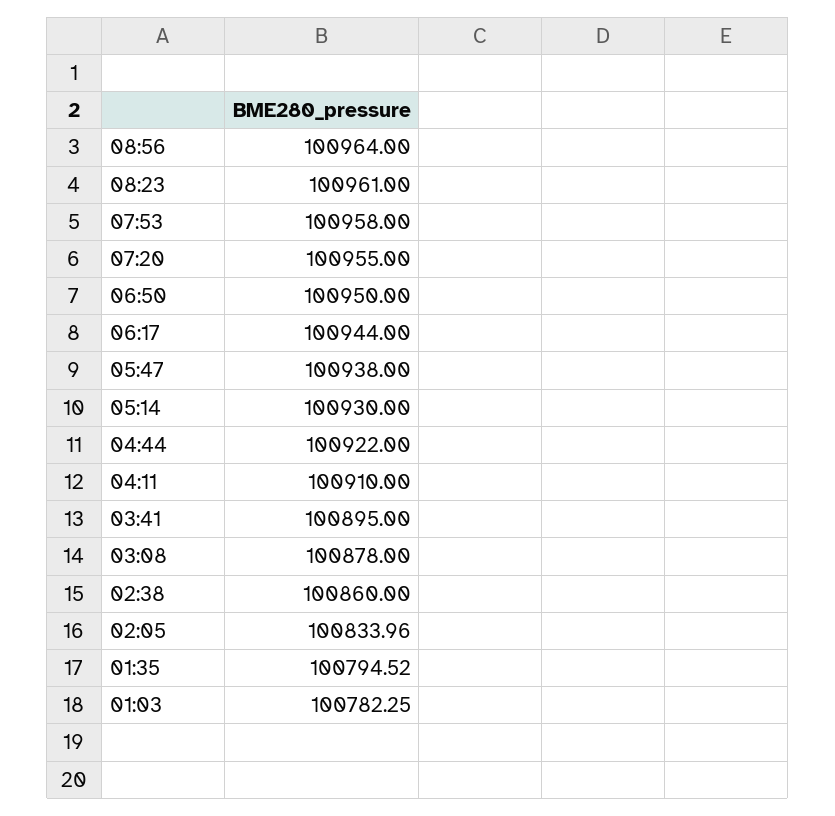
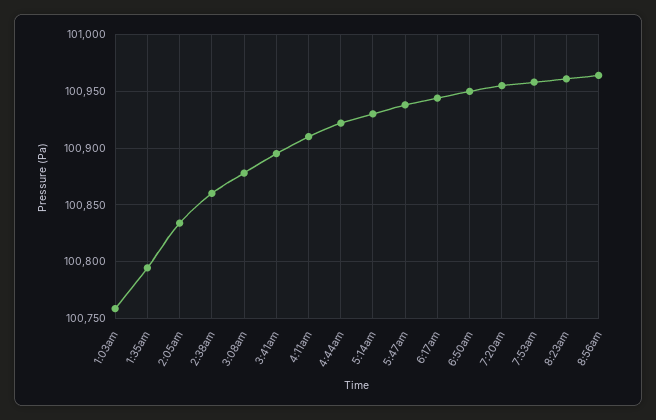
01:03: 100782.25 -> 100760

